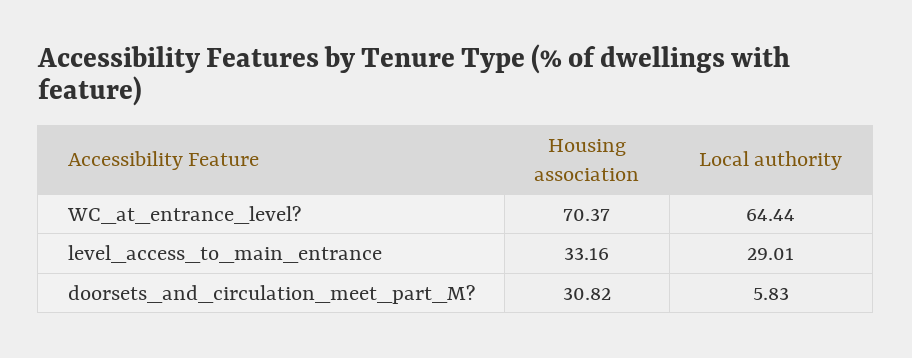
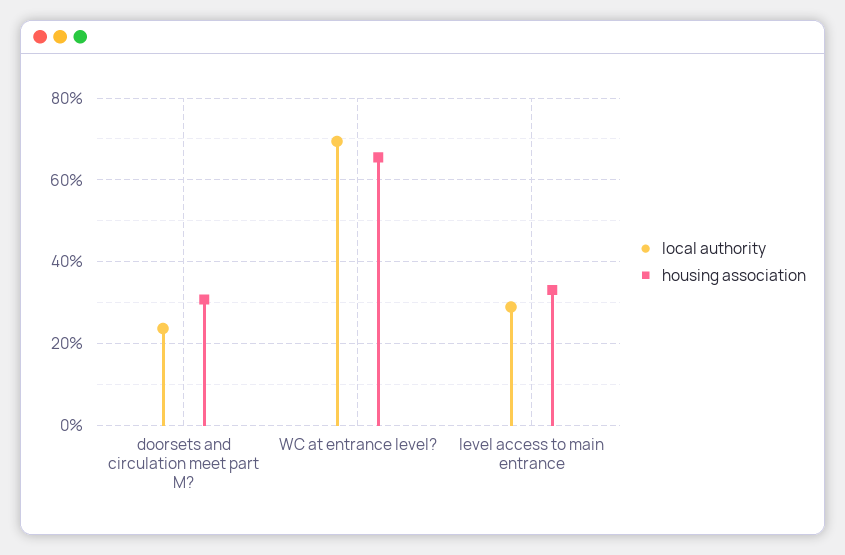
Housing association, WC_at_entrance_level?: 70.37 -> 66
Local authority, WC_at_entrance_level?: 64.44 -> 70
Local authority, doorsets_and_circulation_meet_part_M?: 5.83 -> 24

